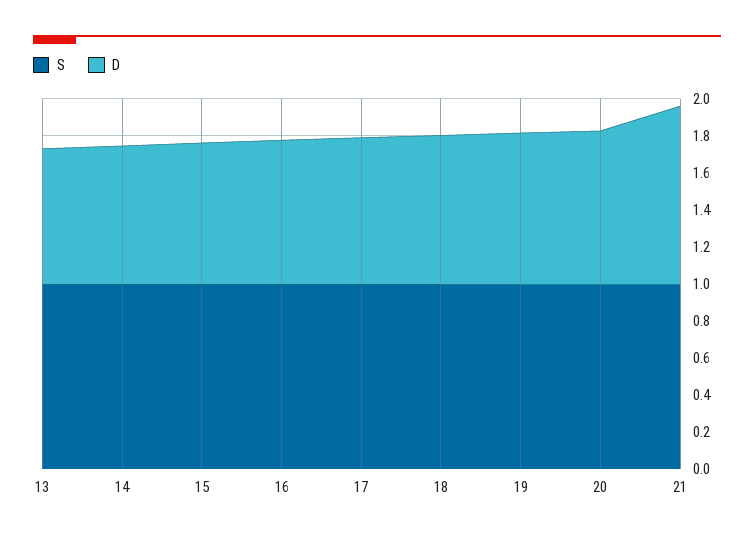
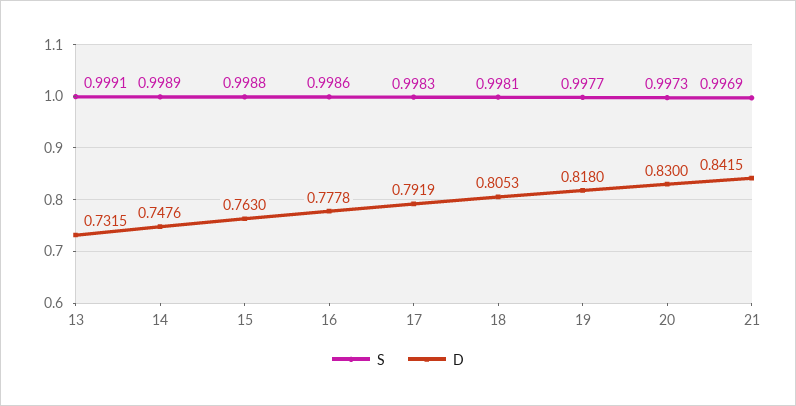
D, 21: 0.95 -> 0.8415

